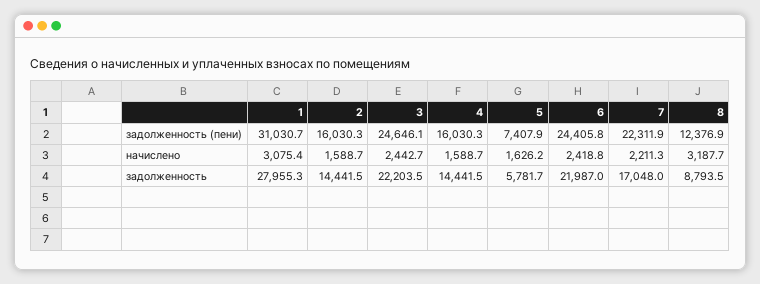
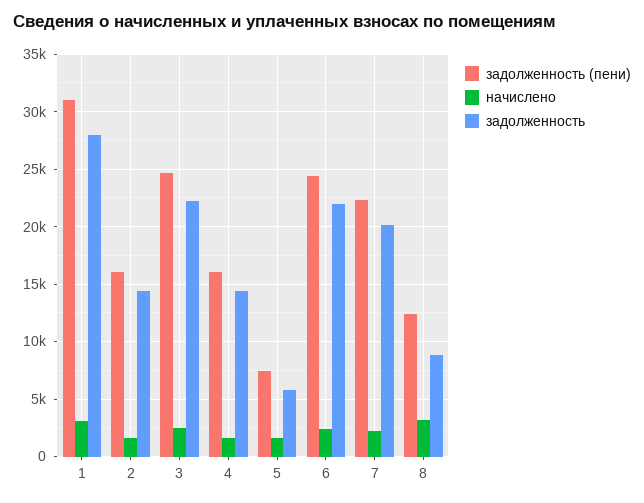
задолженность, 7: 17048 -> 20000

